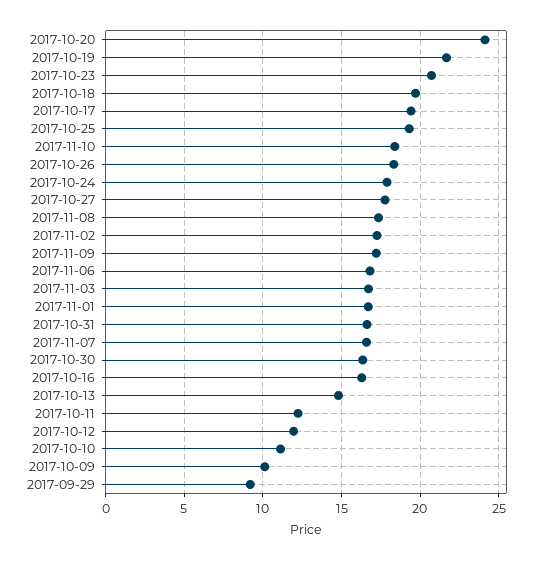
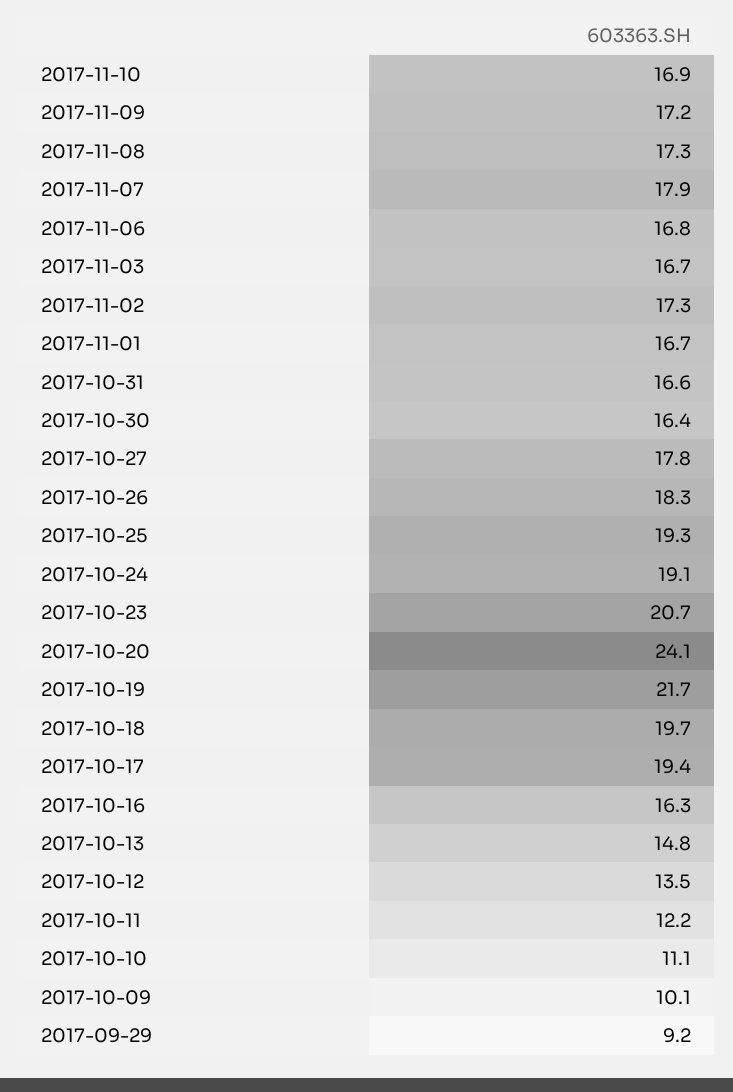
2017-11-10: 18.5 -> 16.9
2017-10-24: 18 -> 19.1
2017-11-07: 16.5 -> 17.9
2017-10-12: 12 -> 13.5

